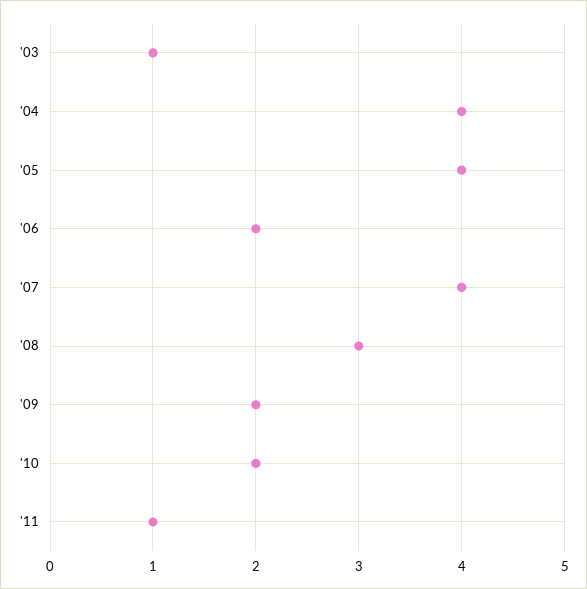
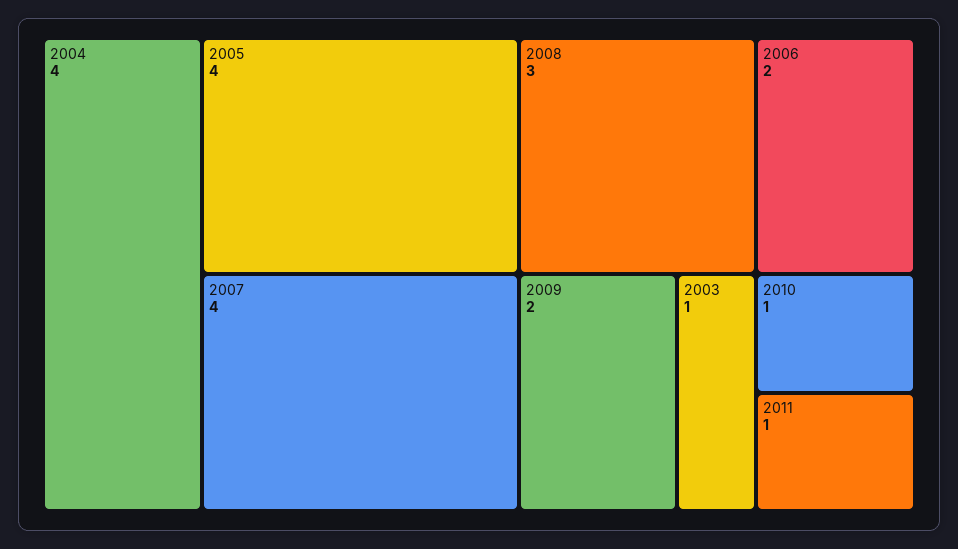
'10: 2 -> 1

